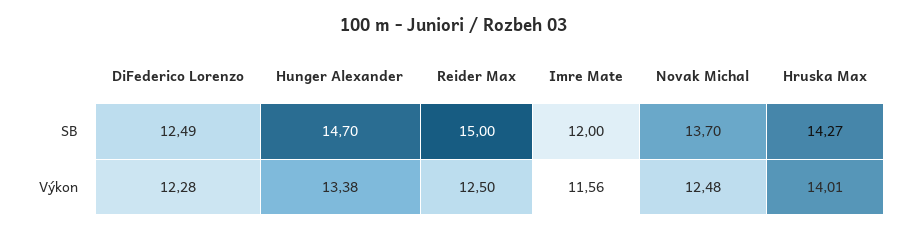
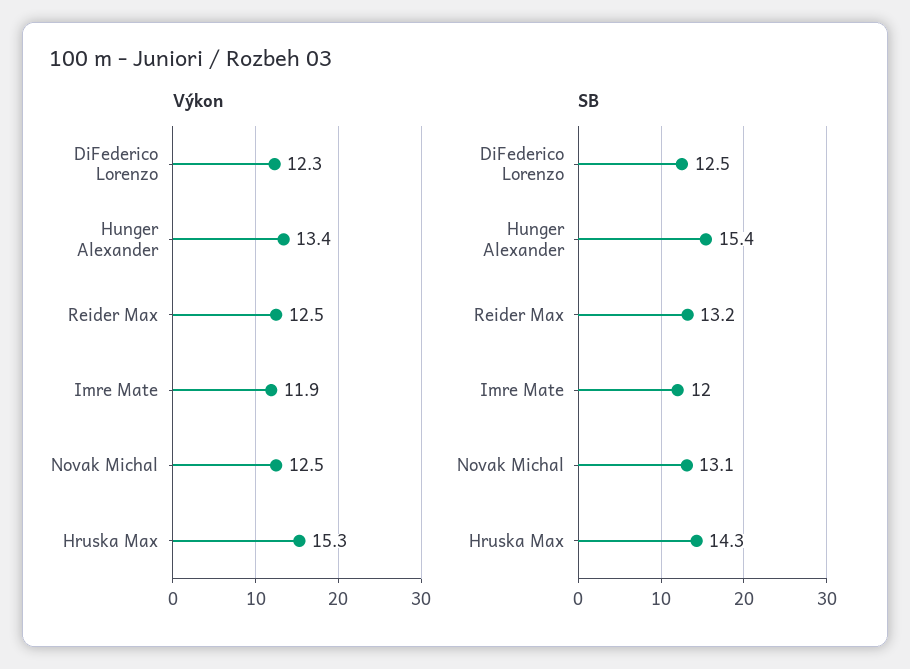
SB, Hunger Alexander: 14.7 -> 15.4
SB, Reider Max: 15 -> 13.2
SB, Novak Michal: 13.7 -> 13.1
Výkon, Imre Mate: 11.56 -> 11.9
Výkon, Hruska Max: 14.01 -> 15.3

